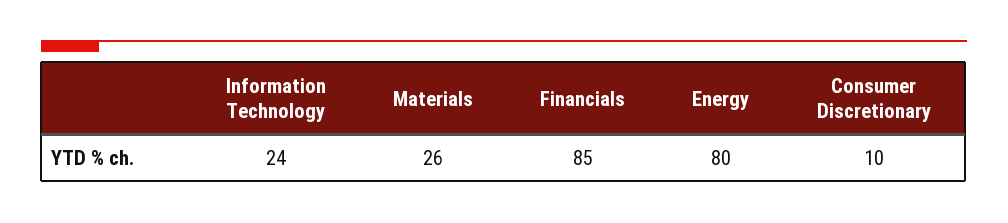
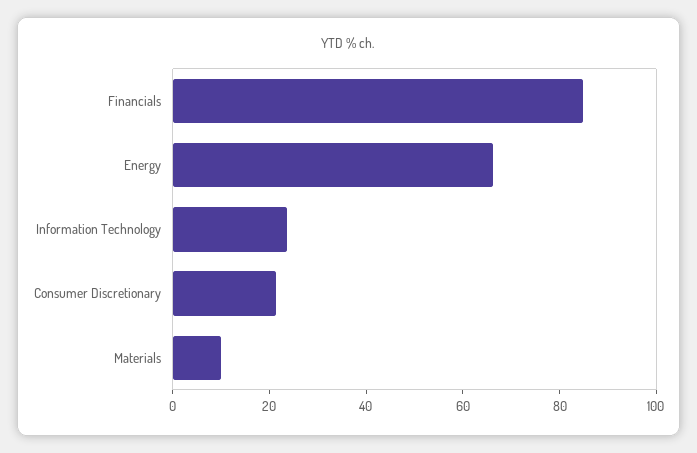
Materials: 26 -> 10
Energy: 80 -> 65
Consumer Discretionary: 10 -> 20

